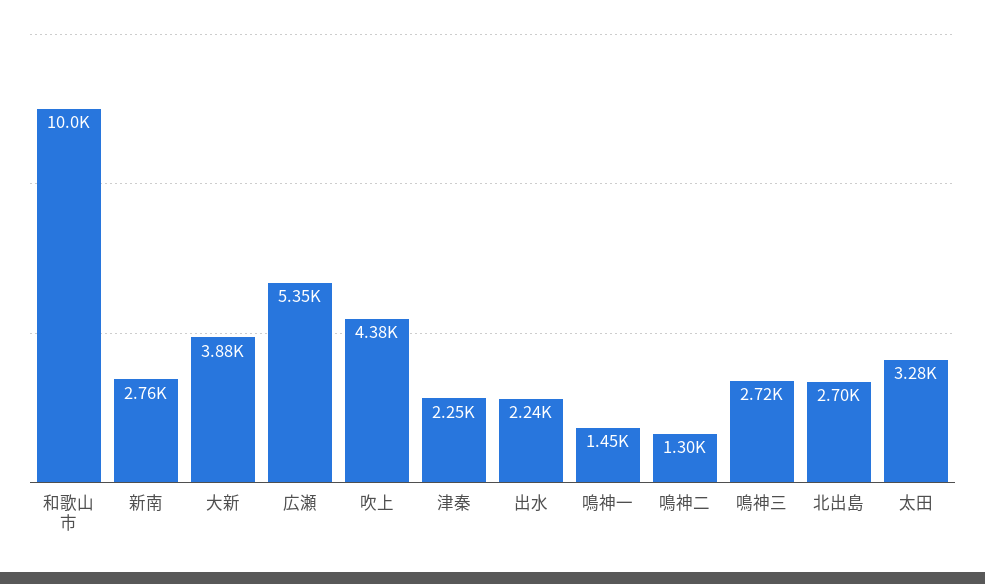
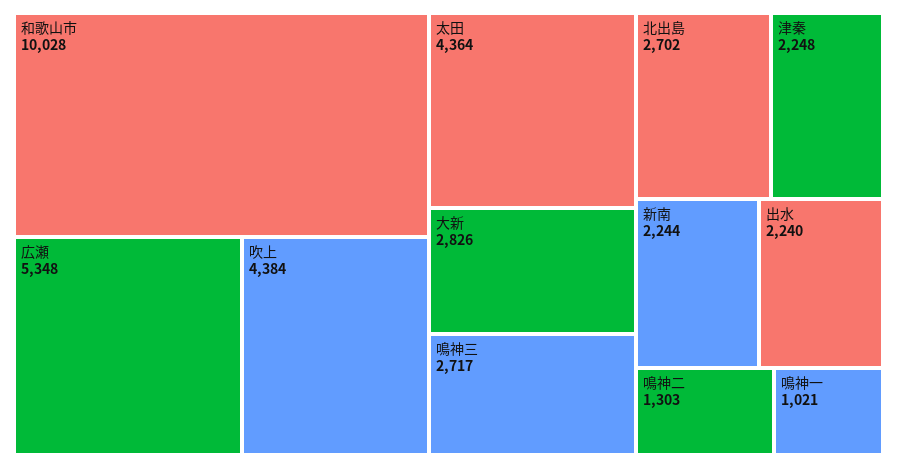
新南: 2760 -> 2244
大新: 3880 -> 2826
鳴神一: 1450 -> 1021
太田: 3280 -> 4364

